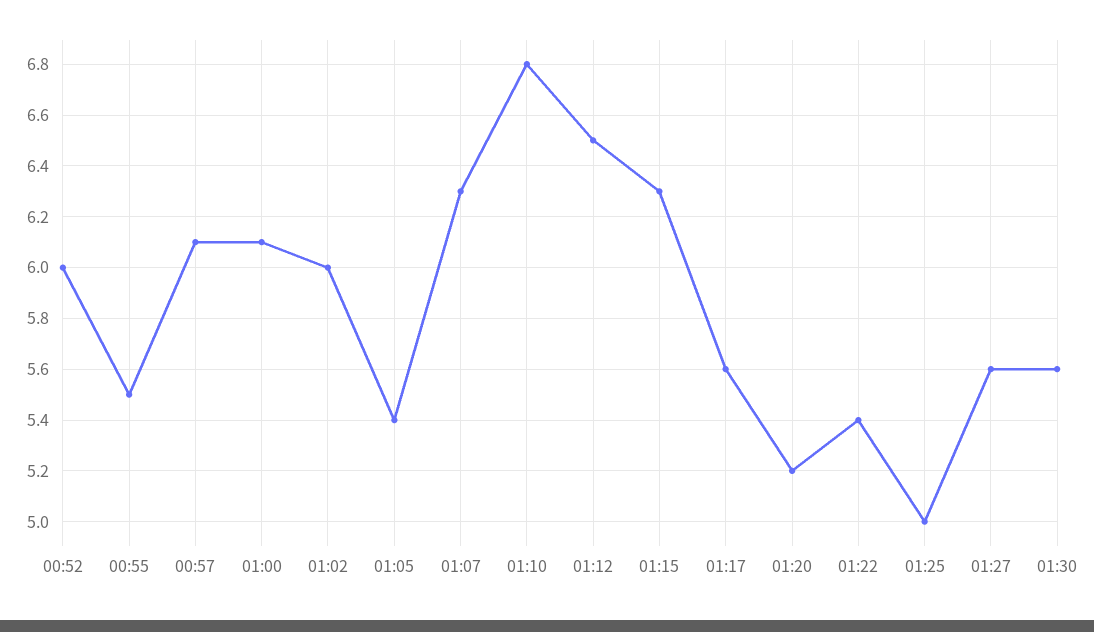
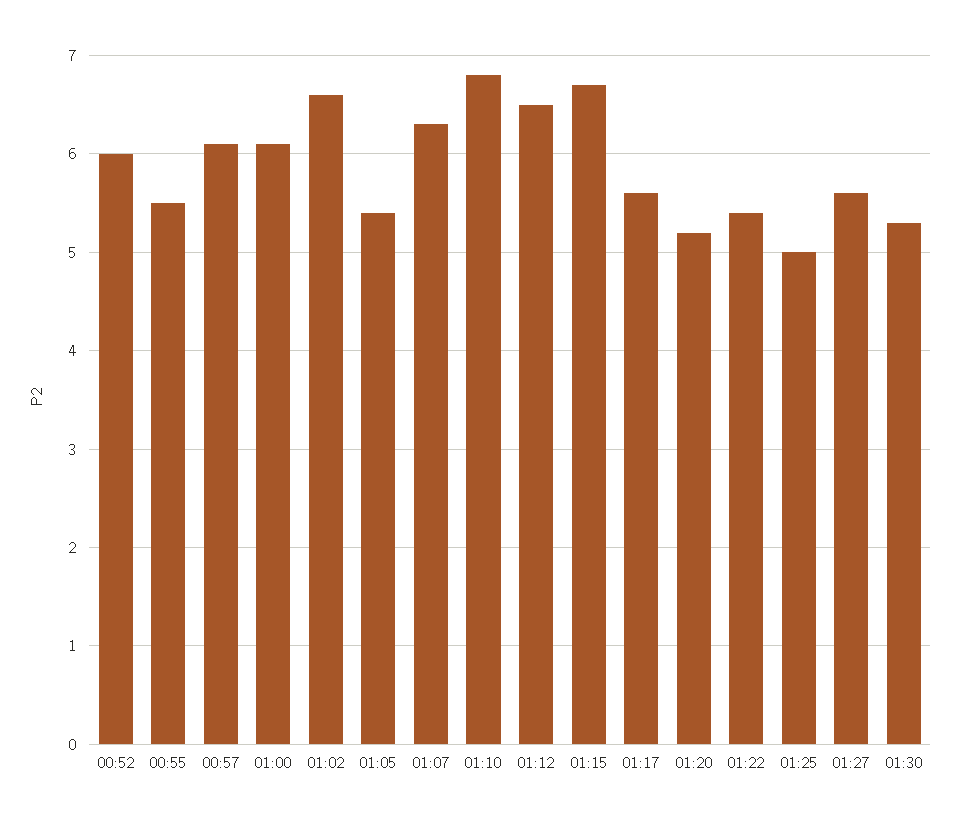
01:02: 6 -> 6.6
01:15: 6.3 -> 6.7
01:30: 5.6 -> 5.3

